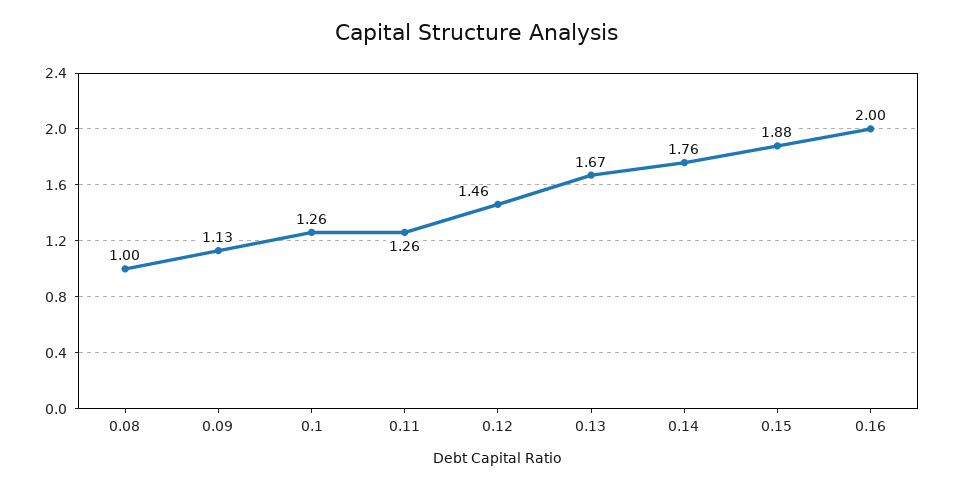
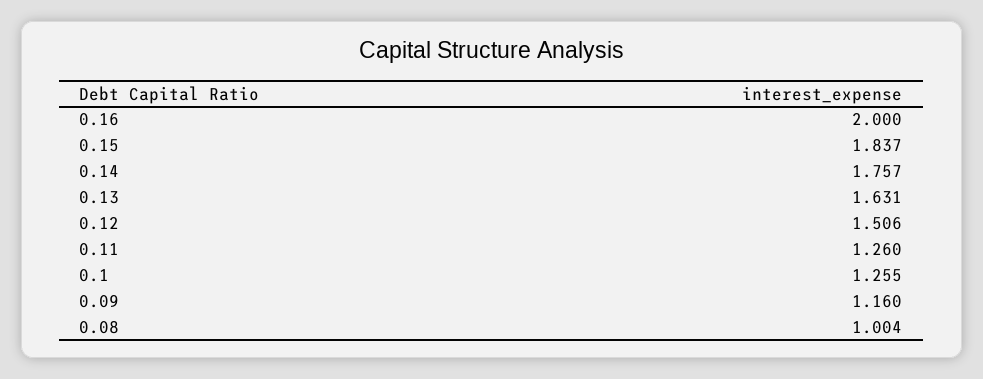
0.09: 1.13 -> 1.16
0.12: 1.46 -> 1.506
0.13: 1.67 -> 1.631
0.15: 1.88 -> 1.837

